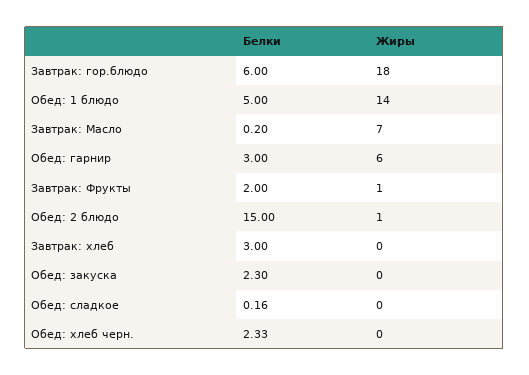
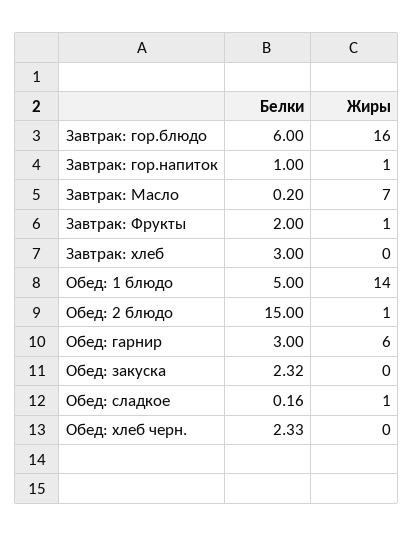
Жиры, Завтрак: гор.блюдо: 18 -> 16
Белки, Обед: закуска: 2.3 -> 2.32
Жиры, Обед: сладкое: 0 -> 1
Белки, Завтрак: гор.напиток: none -> 1
Жиры, Завтрак: гор.напиток: none -> 1

